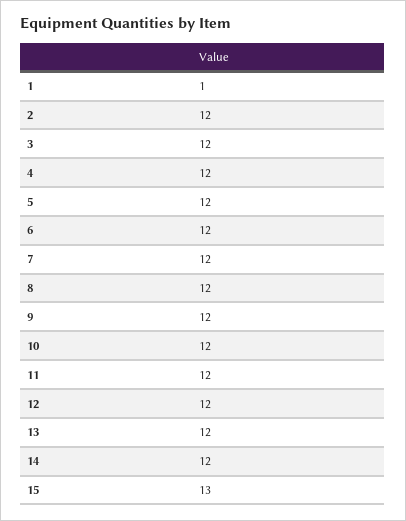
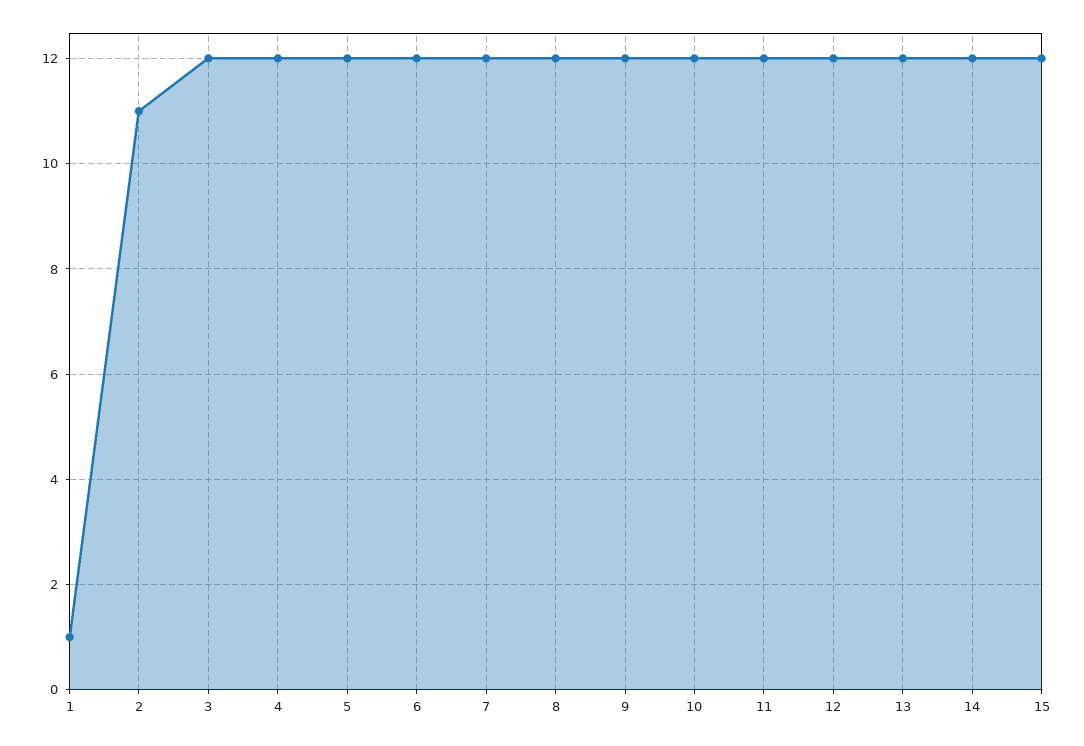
2: 12 -> 11
15: 13 -> 12

